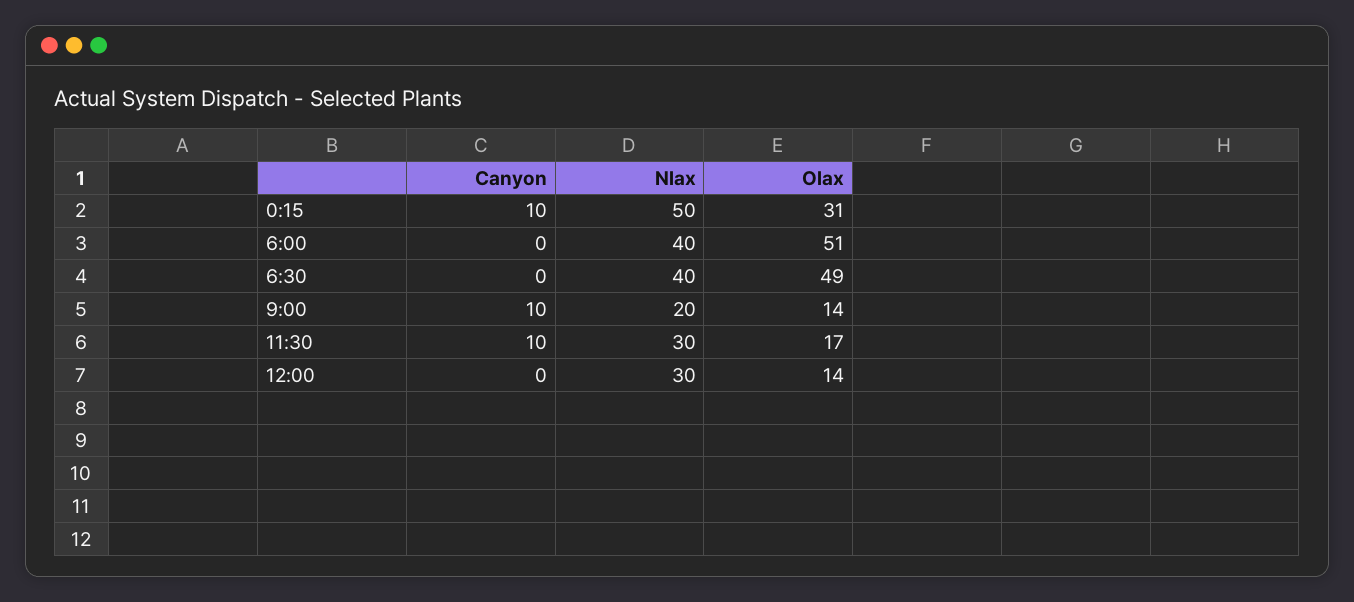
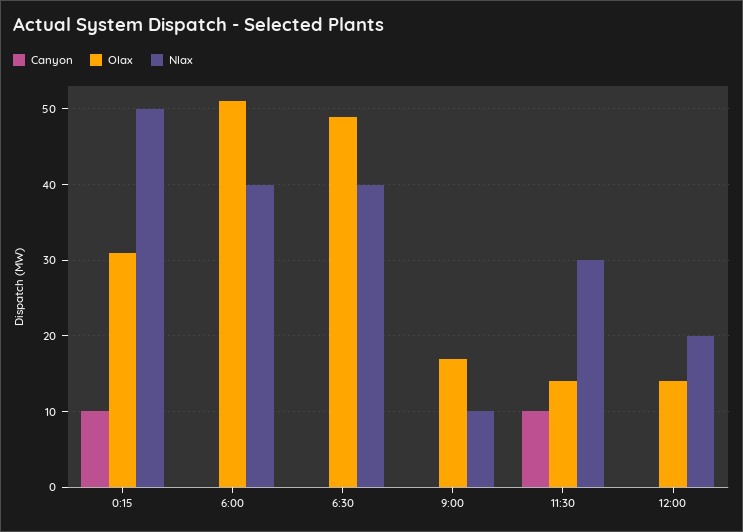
Canyon, 9:00: 10 -> 0
Nlax, 9:00: 20 -> 10
Olax, 9:00: 14 -> 17
Olax, 11:30: 17 -> 14
Nlax, 12:00: 30 -> 20

